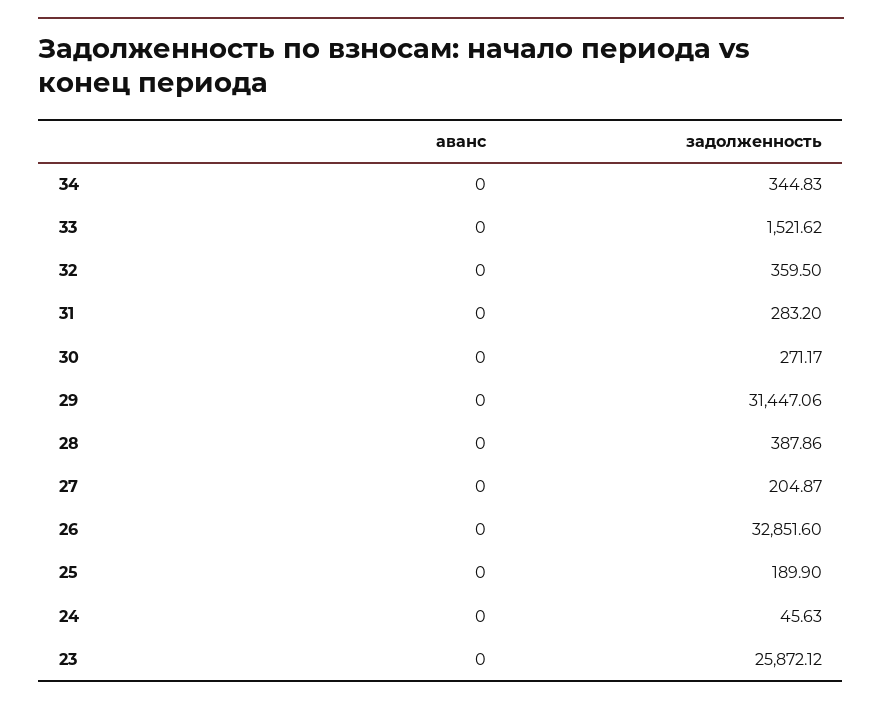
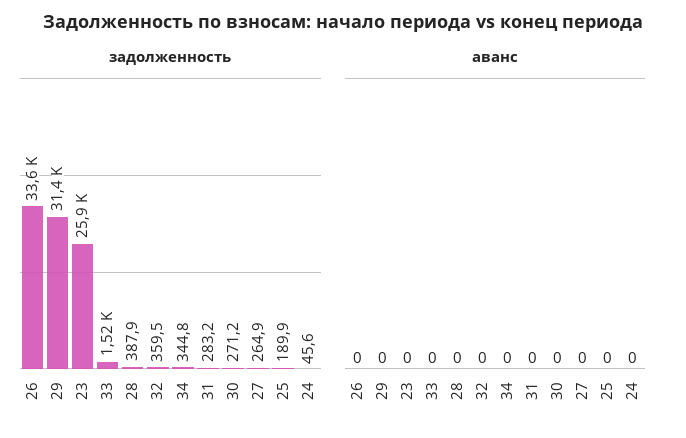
задолженность, 27: 204.87 -> 264.9
задолженность, 26: 32851.6 -> 33600

